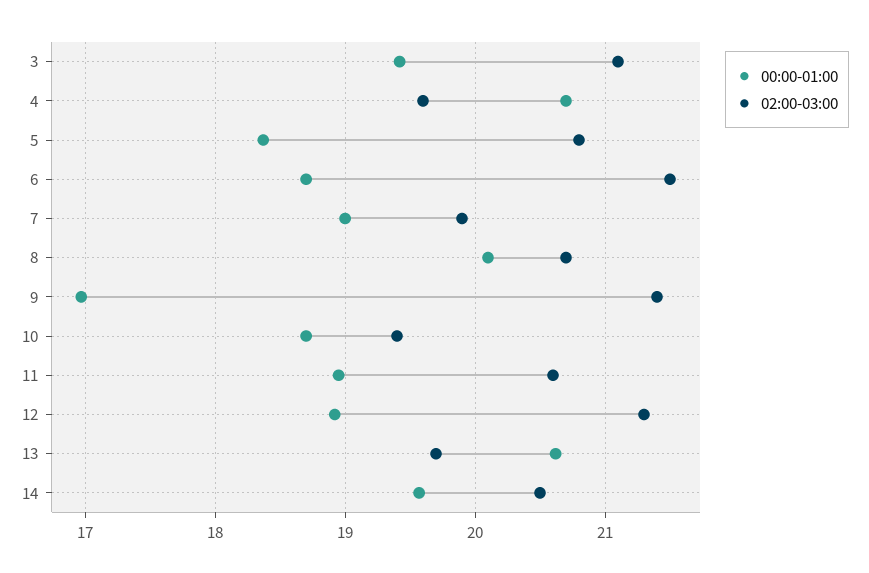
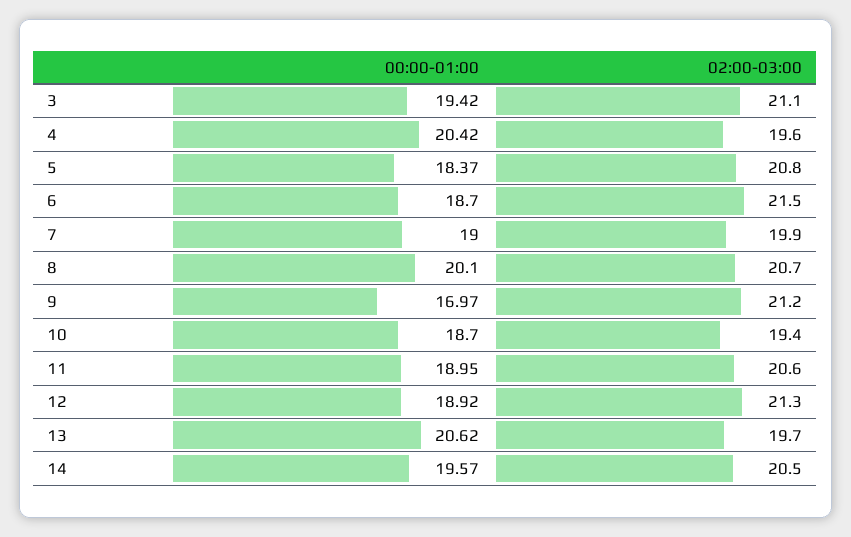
00:00-01:00, 4: 20.7 -> 20.42
02:00-03:00, 9: 21.4 -> 21.2

